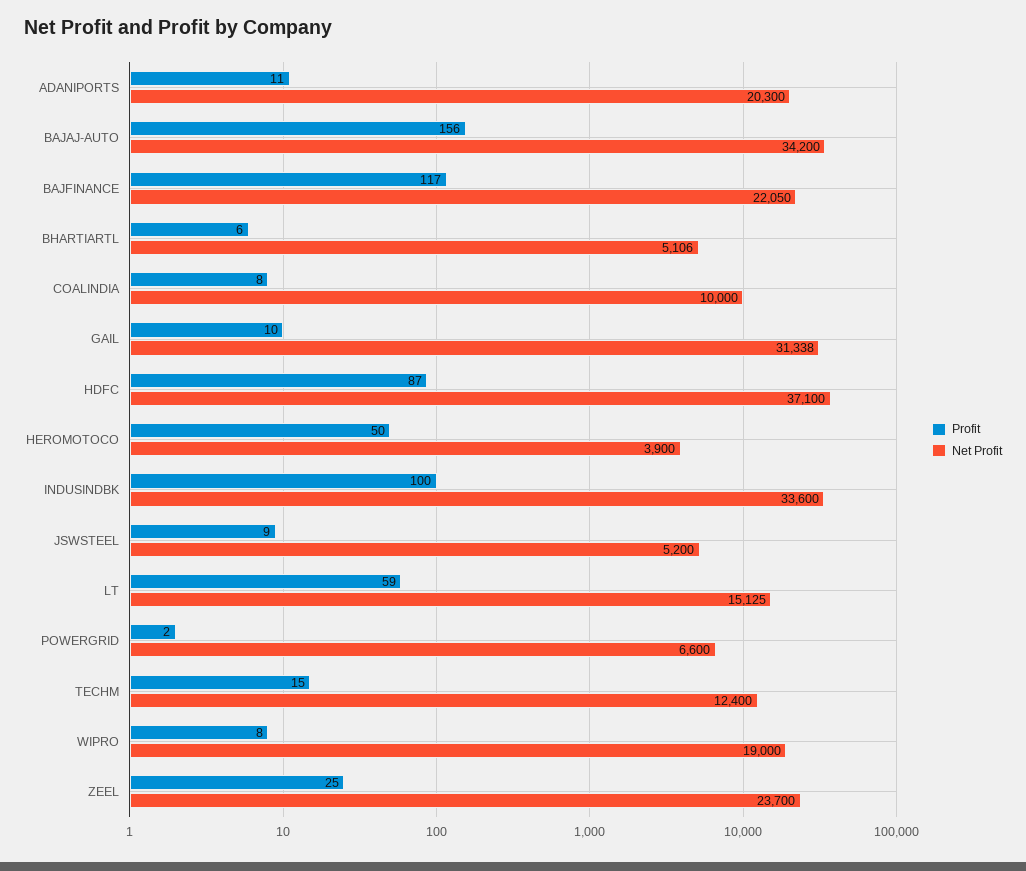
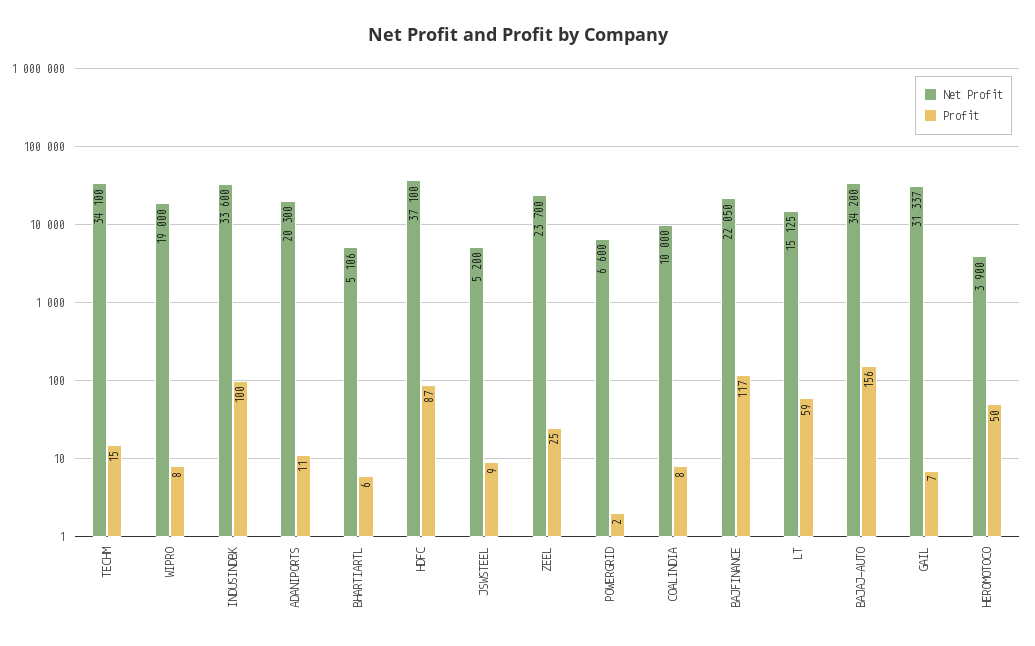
Profit, GAIL: 10 -> 7
Net Profit, GAIL: 31338 -> 31337
Net Profit, TECHM: 12400 -> 34100

